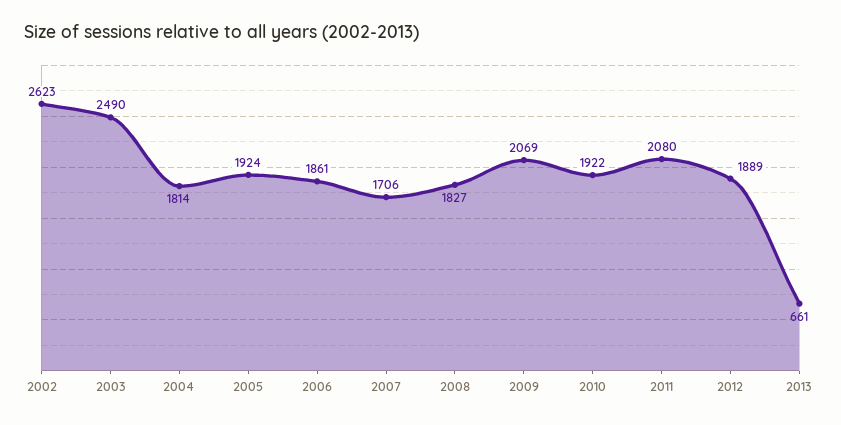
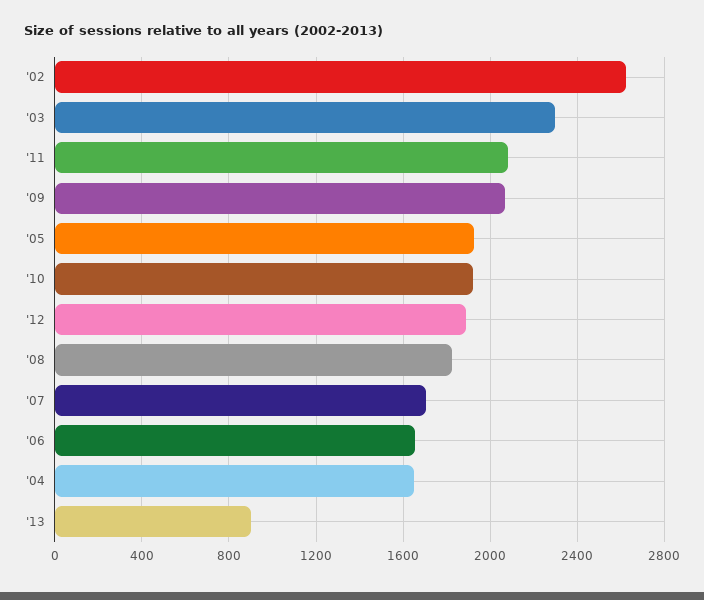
2003: 2490 -> 2300
2004: 1814 -> 1650
2006: 1861 -> 1650
2013: 661 -> 900

